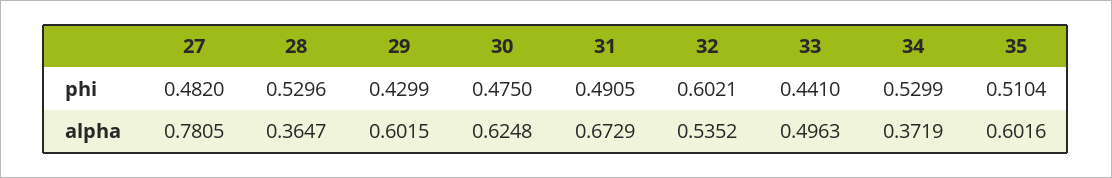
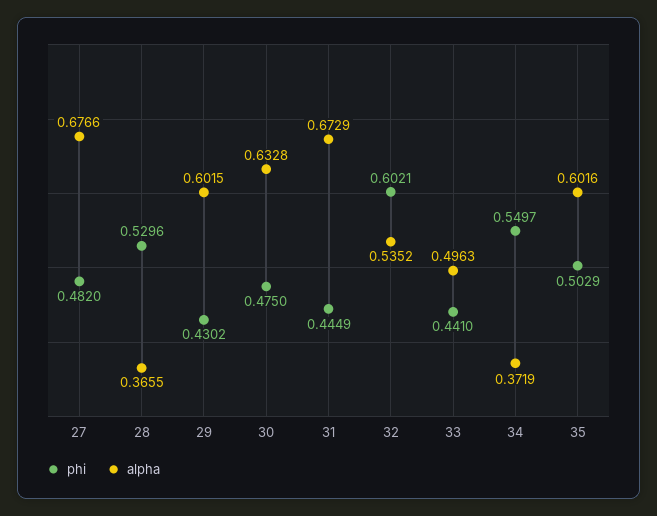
phi, 29: 0.4299 -> 0.4302
phi, 31: 0.4905 -> 0.4449
phi, 34: 0.5299 -> 0.5497
phi, 35: 0.5104 -> 0.5029
alpha, 27: 0.7805 -> 0.6766
alpha, 28: 0.3647 -> 0.3655
alpha, 30: 0.6248 -> 0.6328

